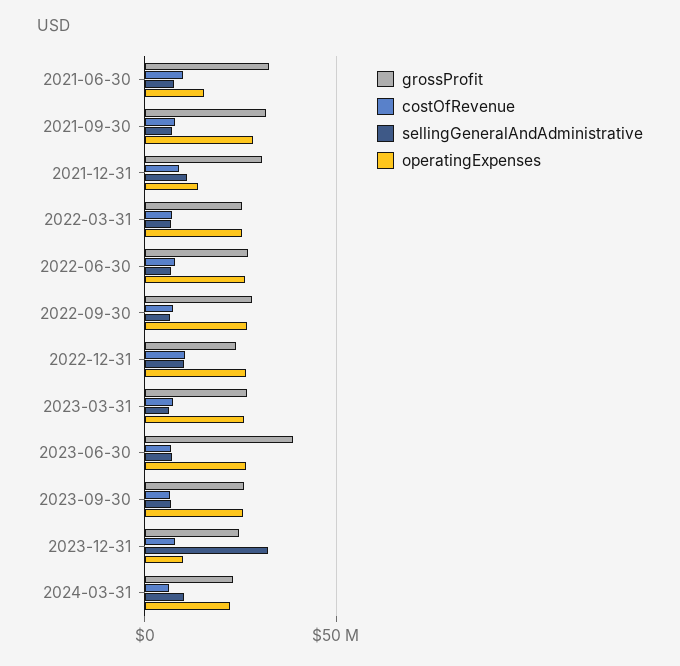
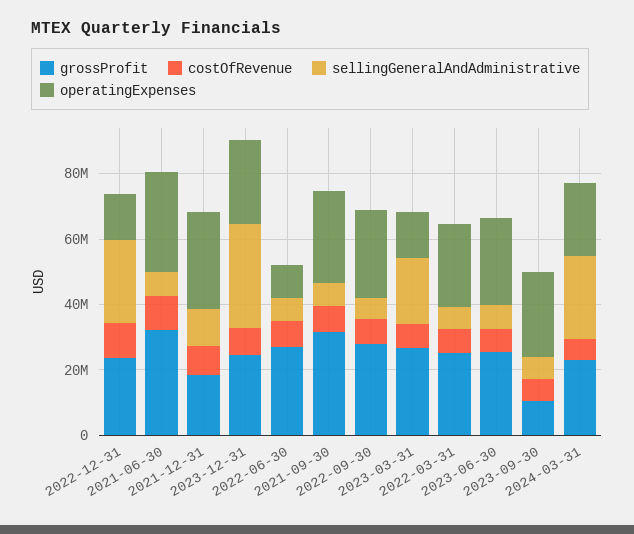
operatingExpenses, 2021-06-30: 15000000 -> 30000000
grossProfit, 2021-12-31: 30000000 -> 20000000
operatingExpenses, 2021-12-31: 15000000 -> 30000000
operatingExpenses, 2022-06-30: 25000000 -> 10000000
sellingGeneralAndAdministrative, 2022-12-31: 10000000 -> 25000000
operatingExpenses, 2022-12-31: 25000000 -> 15000000
sellingGeneralAndAdministrative, 2023-03-31: 5000000 -> 20000000
operatingExpenses, 2023-03-31: 25000000 -> 15000000
grossProfit, 2023-06-30: 40000000 -> 25000000
grossProfit, 2023-09-30: 25000000 -> 10000000
operatingExpenses, 2023-12-31: 10000000 -> 25000000
sellingGeneralAndAdministrative, 2024-03-31: 10000000 -> 25000000

